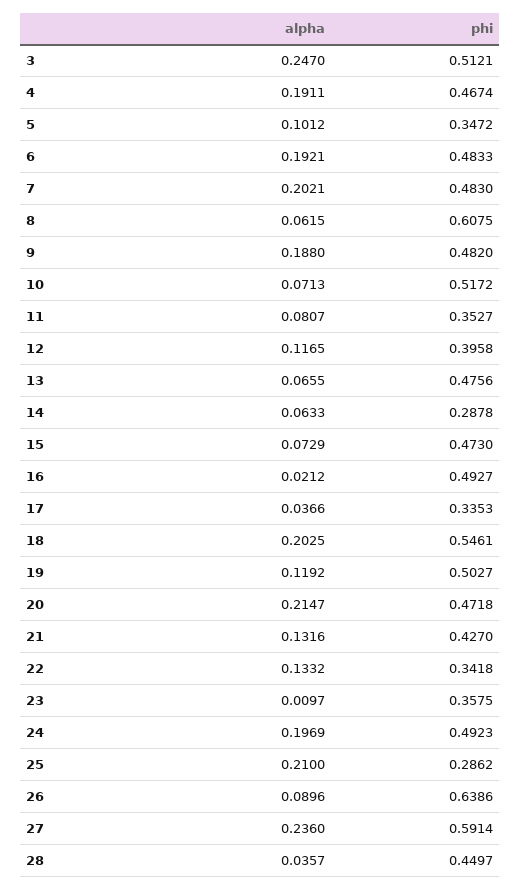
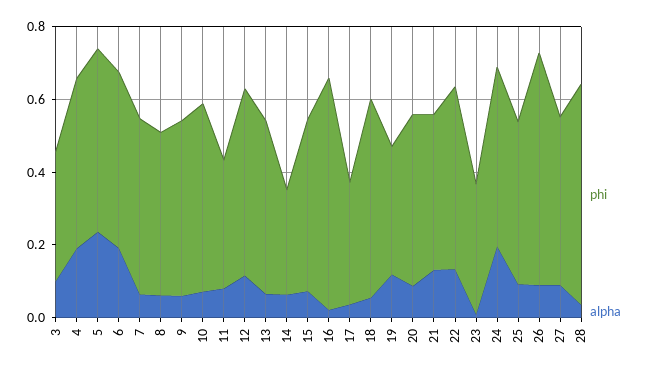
alpha, 3: 0.247 -> 0.1
phi, 3: 0.5121 -> 0.35
alpha, 5: 0.1012 -> 0.25
phi, 5: 0.3472 -> 0.5
alpha, 7: 0.2021 -> 0.05
phi, 8: 0.6075 -> 0.45
alpha, 9: 0.188 -> 0.05
phi, 12: 0.3958 -> 0.5
phi, 16: 0.4927 -> 0.65
alpha, 18: 0.2025 -> 0.05
phi, 19: 0.5027 -> 0.35
alpha, 20: 0.2147 -> 0.1
phi, 22: 0.3418 -> 0.5
alpha, 25: 0.21 -> 0.1
phi, 25: 0.2862 -> 0.45
alpha, 27: 0.236 -> 0.1
phi, 27: 0.5914 -> 0.45
phi, 28: 0.4497 -> 0.6

